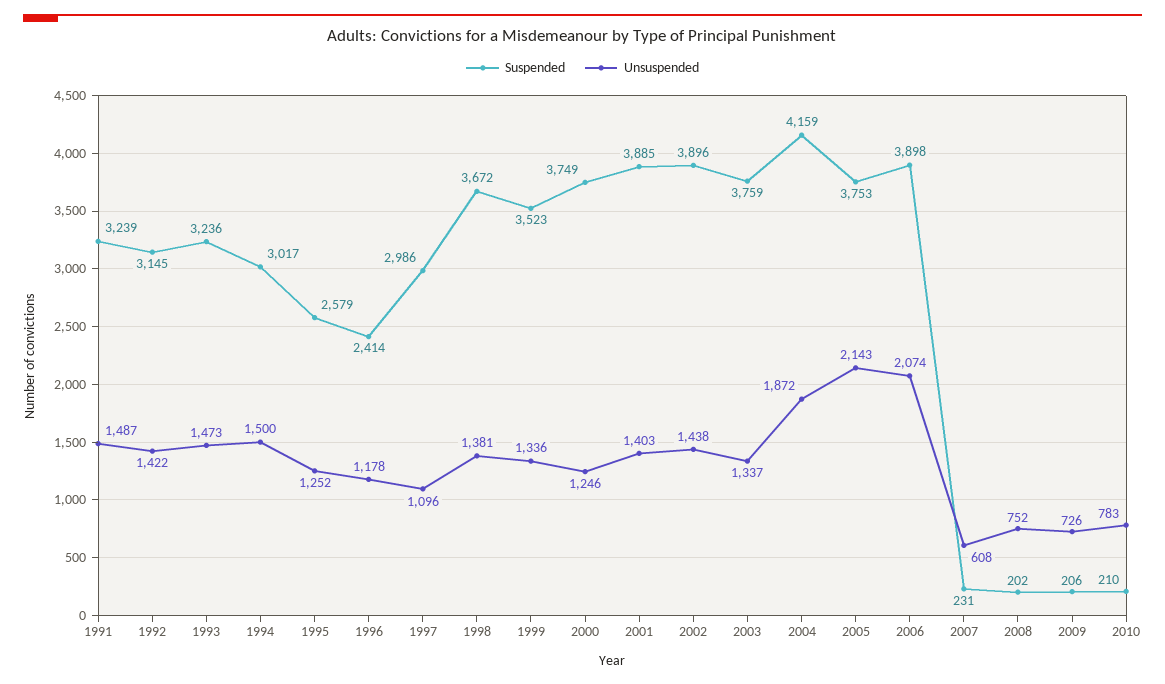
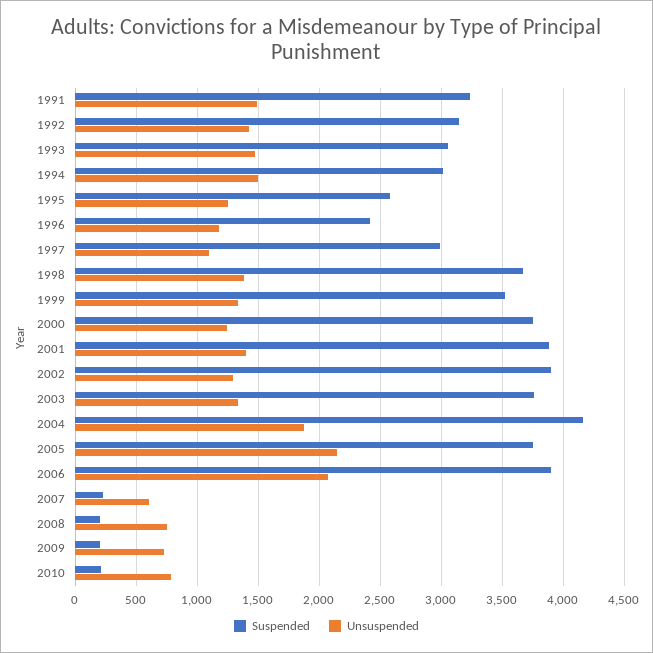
Suspended, 1993: 3236 -> 3050
Unsuspended, 2002: 1438 -> 1300

